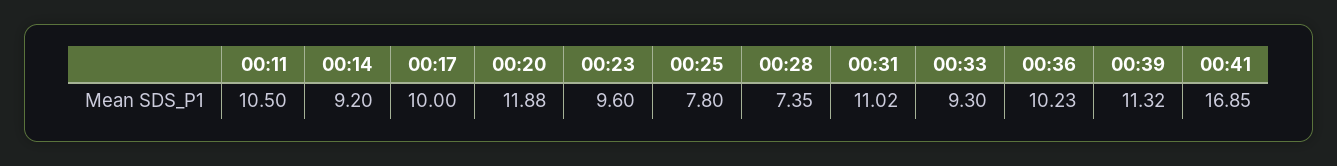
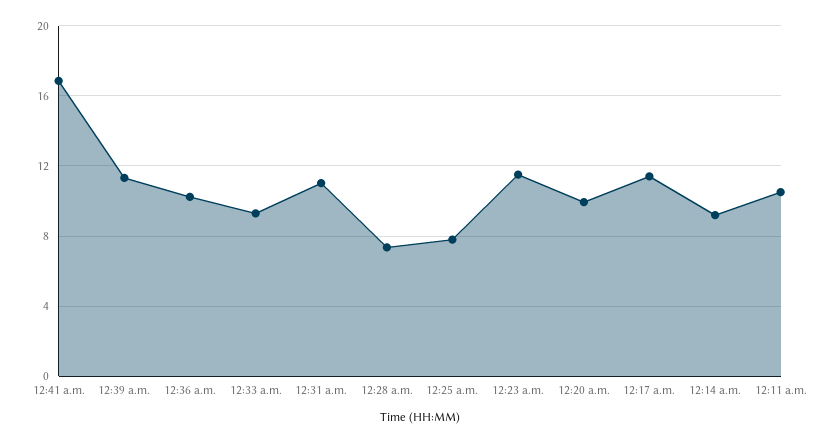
00:17: 10 -> 11.5
00:20: 11.88 -> 10
00:23: 9.6 -> 11.5

